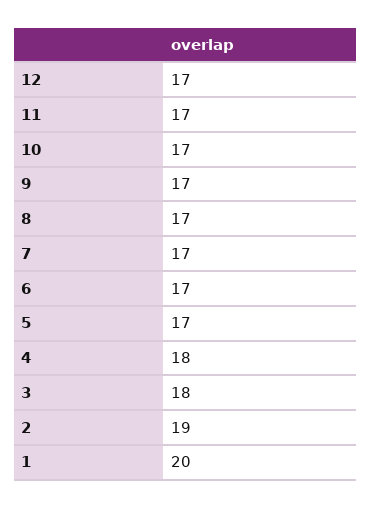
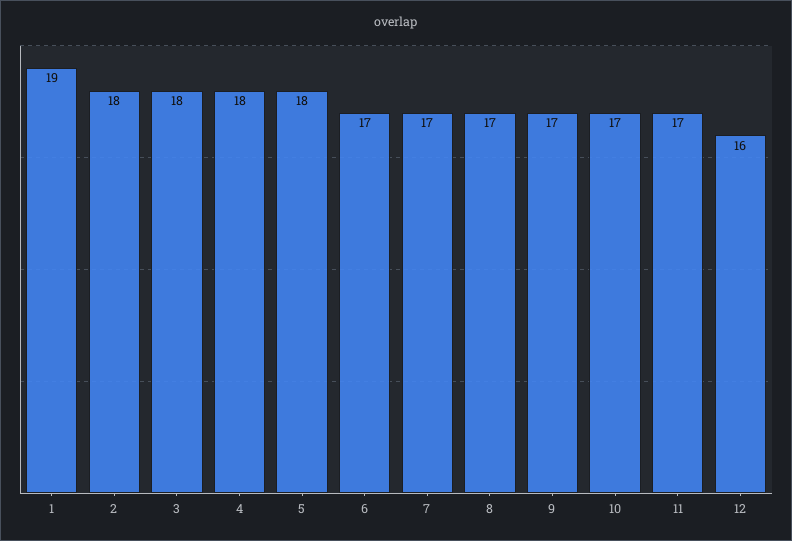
12: 17 -> 16
5: 17 -> 18
2: 19 -> 18
1: 20 -> 19

